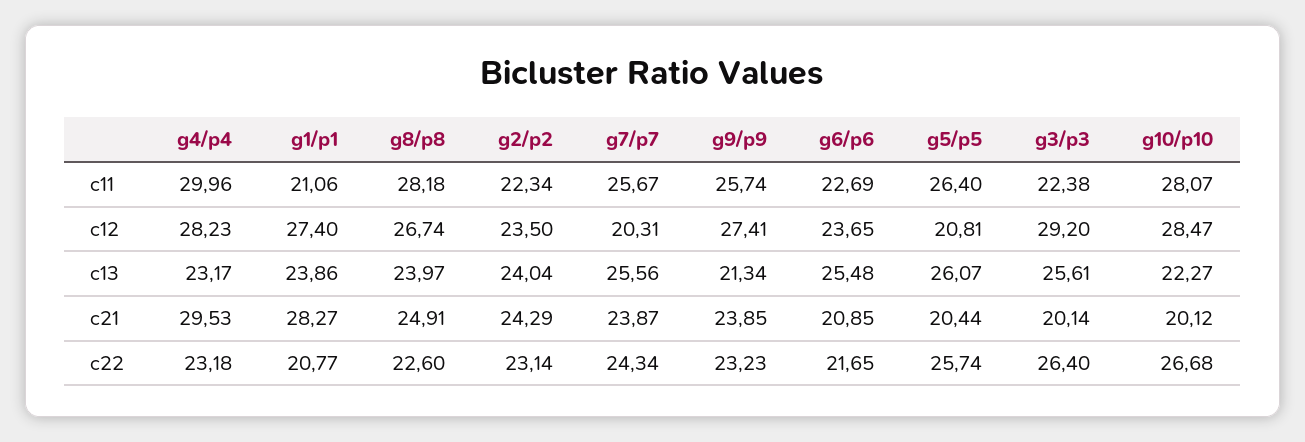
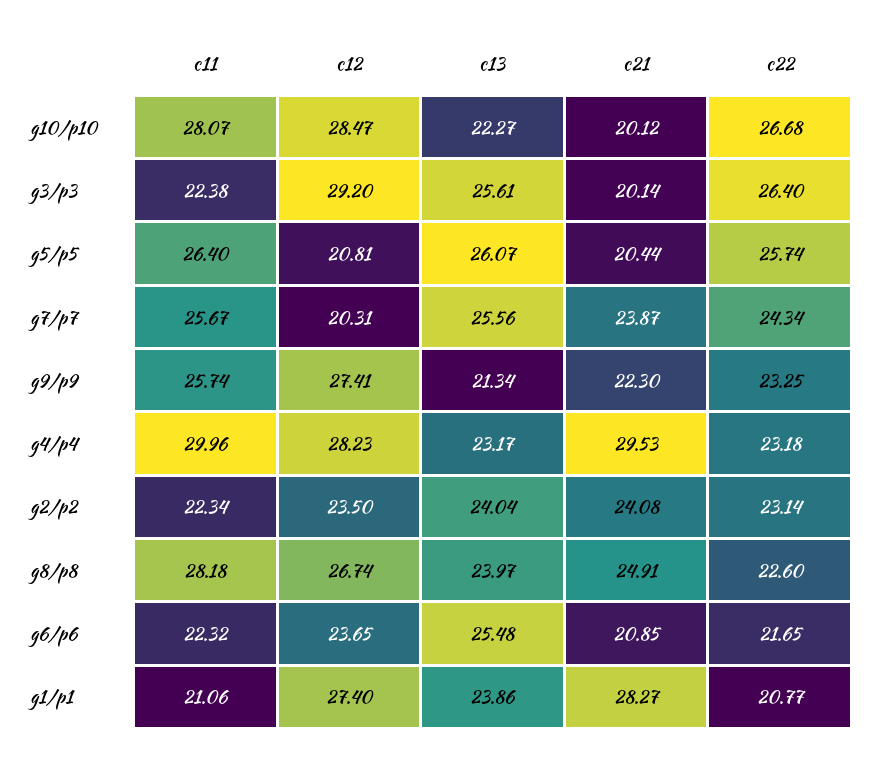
g6/p6, c11: 22.69 -> 22.32
g2/p2, c21: 24.29 -> 24.08
g9/p9, c21: 23.85 -> 22.3
g9/p9, c22: 23.23 -> 23.25

